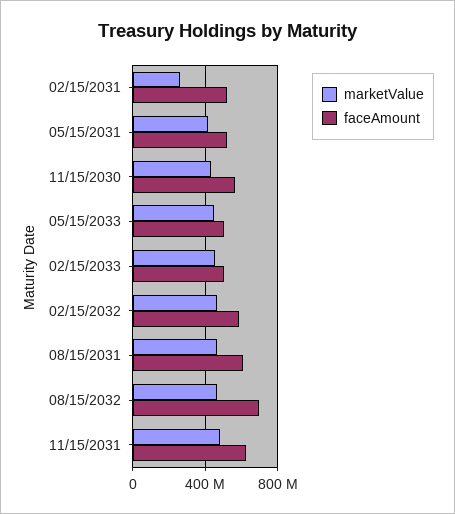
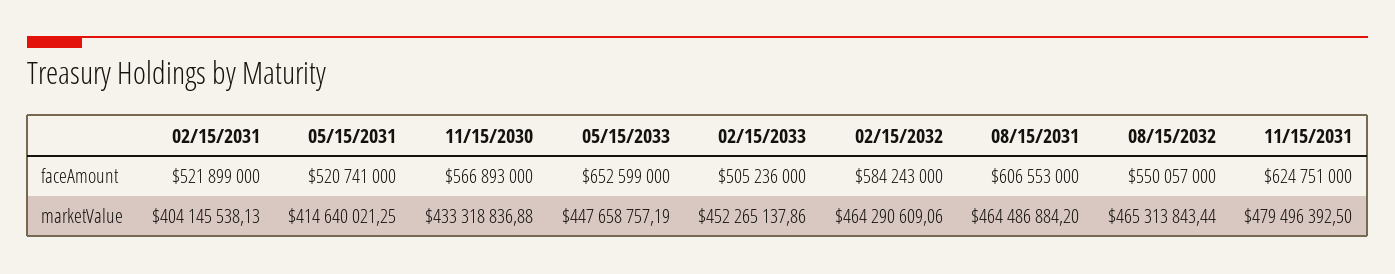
marketValue, 02/15/2031: 250000000 -> 404145538.13
faceAmount, 05/15/2033: 500000000 -> 652599000
faceAmount, 08/15/2032: 700000000 -> 550057000

